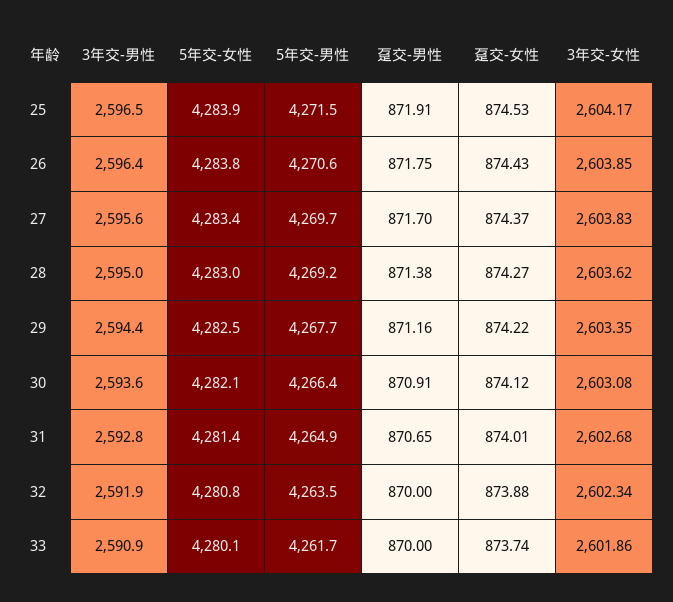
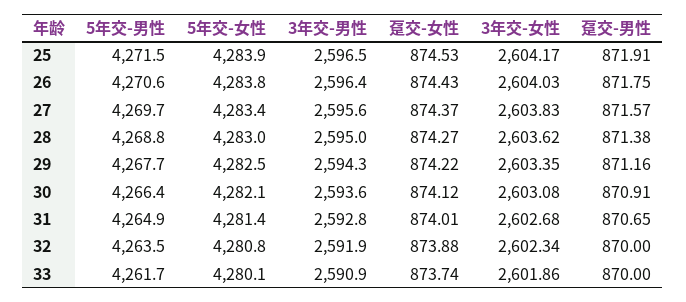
3年交-女性, 26: 2603.85 -> 2604.03
趸交-男性, 27: 871.7 -> 871.57
5年交-男性, 28: 4269.2 -> 4268.8
3年交-男性, 29: 2594.4 -> 2594.3

